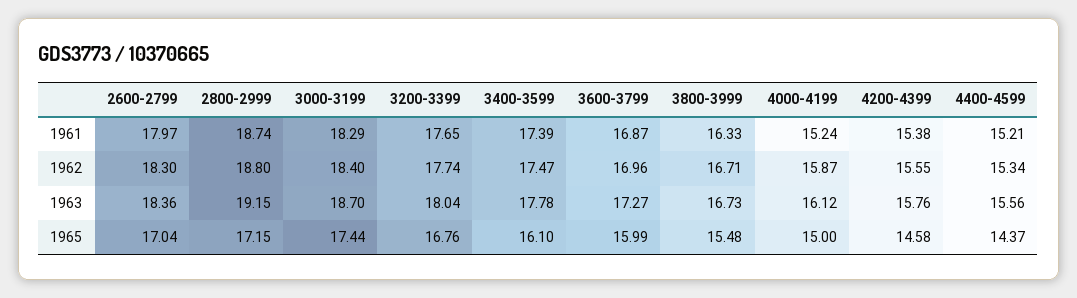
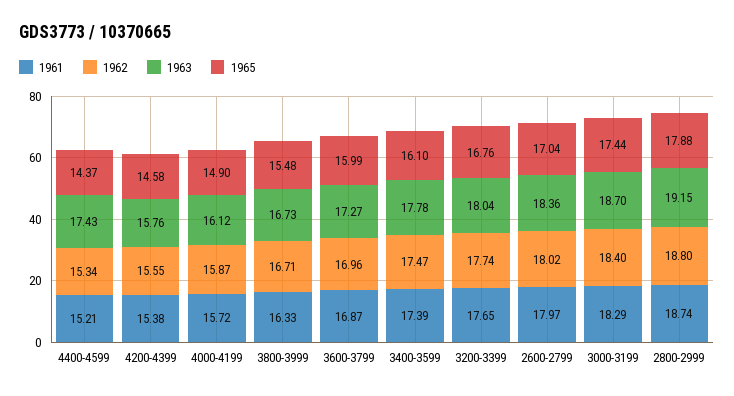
1961, 4000-4199: 15.24 -> 15.72
1962, 2600-2799: 18.3 -> 18.02
1963, 4400-4599: 15.56 -> 17.43
1965, 2800-2999: 17.15 -> 17.88
1965, 4000-4199: 15 -> 14.9

